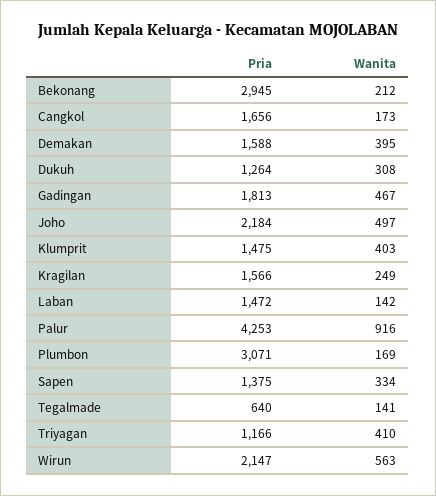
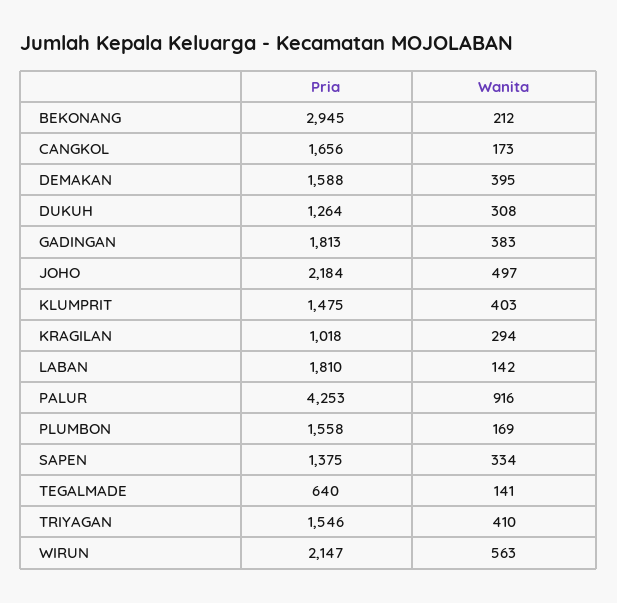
Wanita, Gadingan: 467 -> 383
Pria, Kragilan: 1566 -> 1018
Wanita, Kragilan: 249 -> 294
Pria, Laban: 1472 -> 1810
Pria, Plumbon: 3071 -> 1558
Pria, Triyagan: 1166 -> 1546

